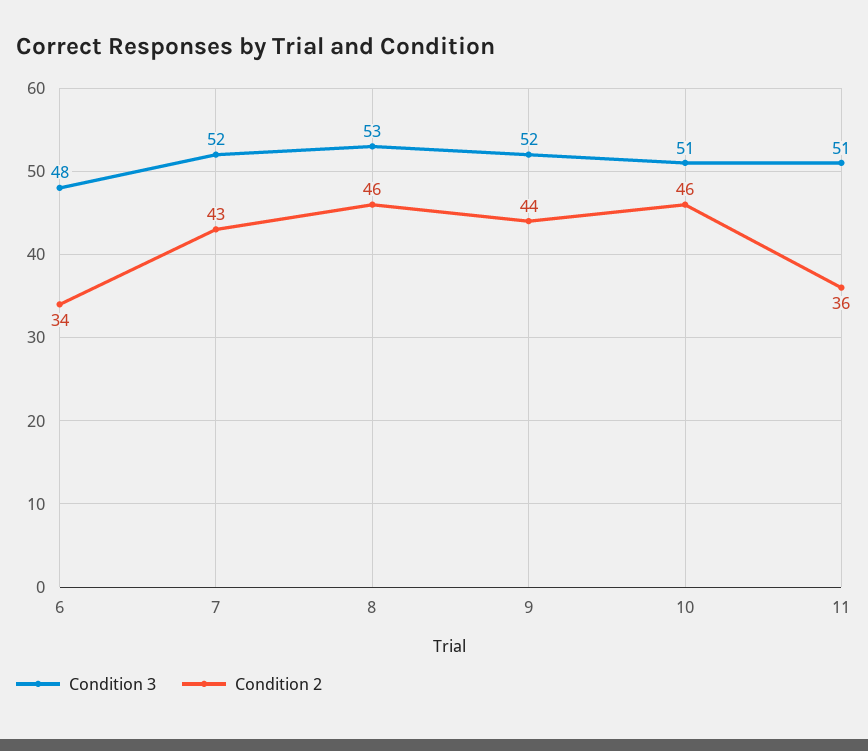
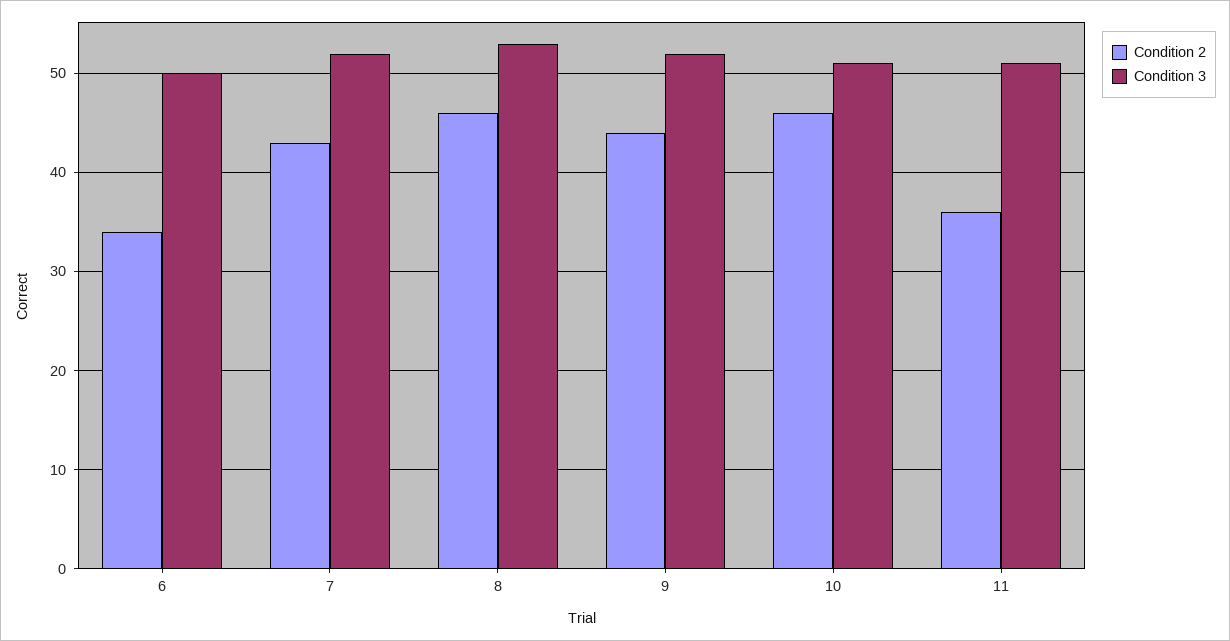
Condition 3, 6: 48 -> 50

